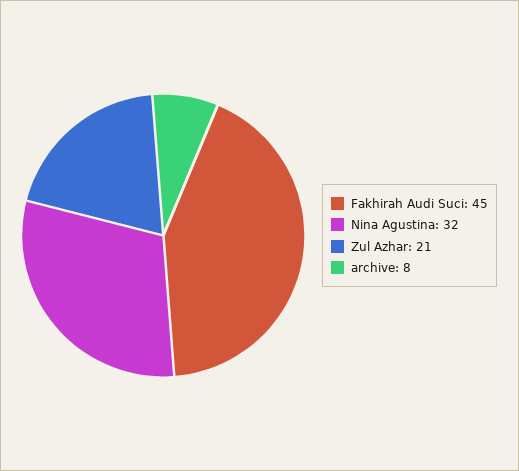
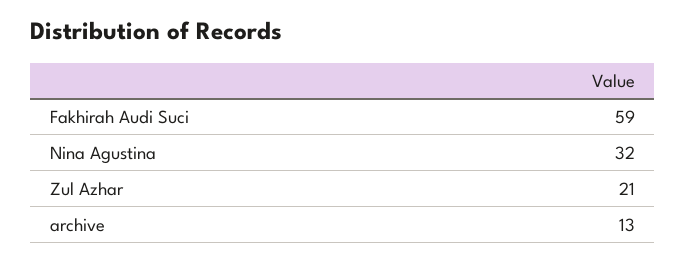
Fakhirah Audi Suci: 45 -> 59
archive: 8 -> 13

